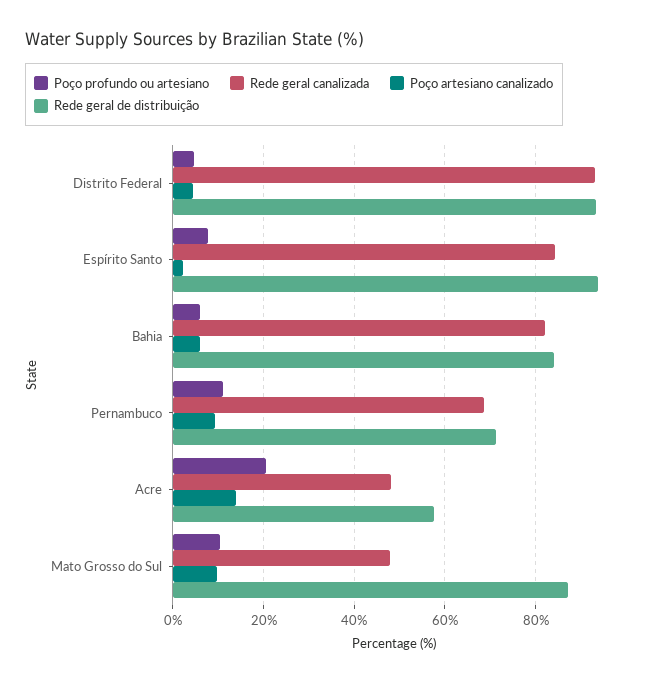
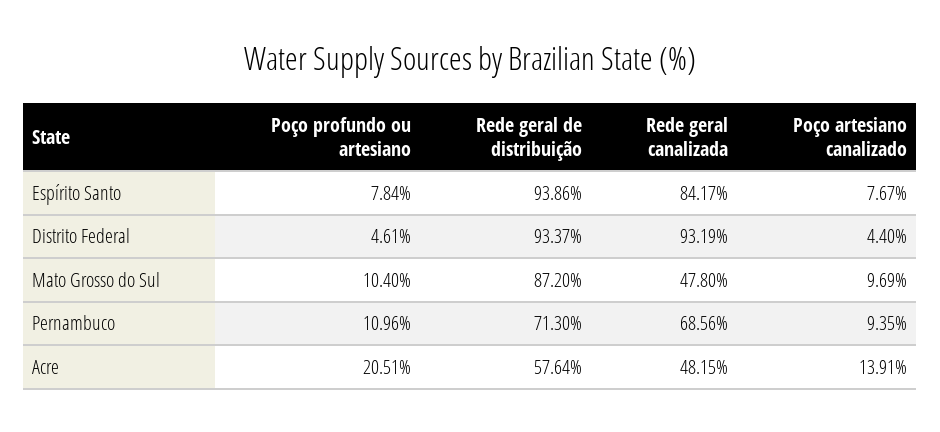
Poço artesiano canalizado, Espírito Santo: 2 -> 7.67
Poço profundo ou artesiano, Bahia: 6 -> none
Rede geral canalizada, Bahia: 82 -> none
Poço artesiano canalizado, Bahia: 6 -> none
Rede geral de distribuição, Bahia: 84 -> none

